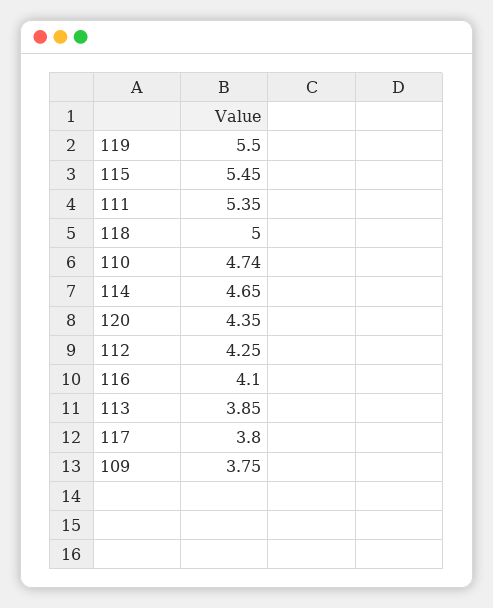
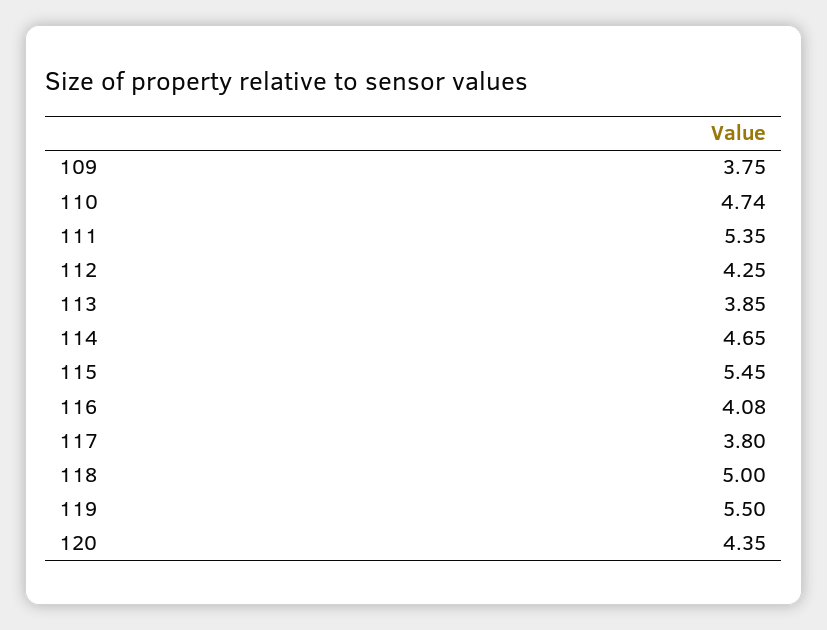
116: 4.1 -> 4.08

